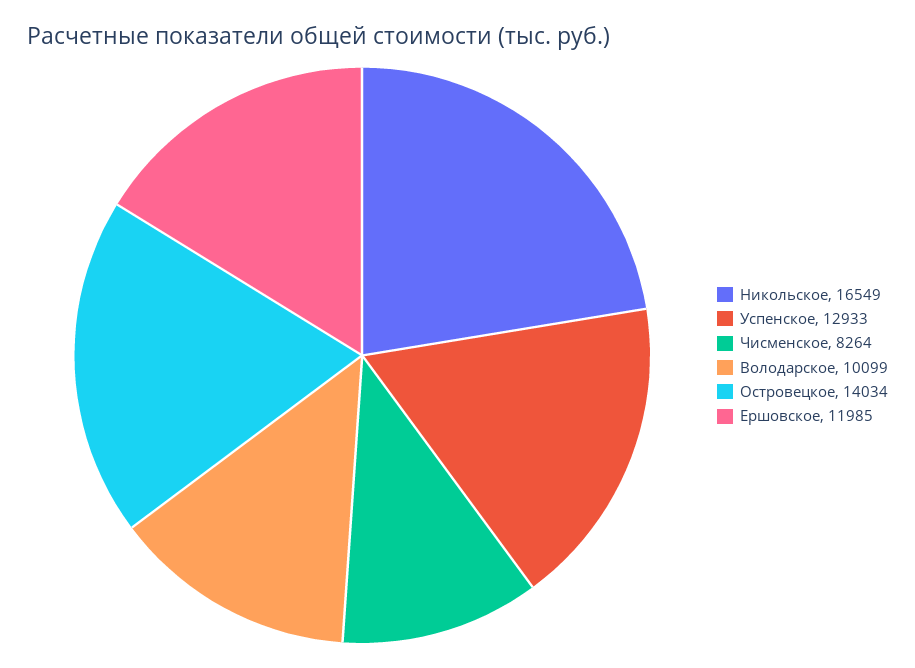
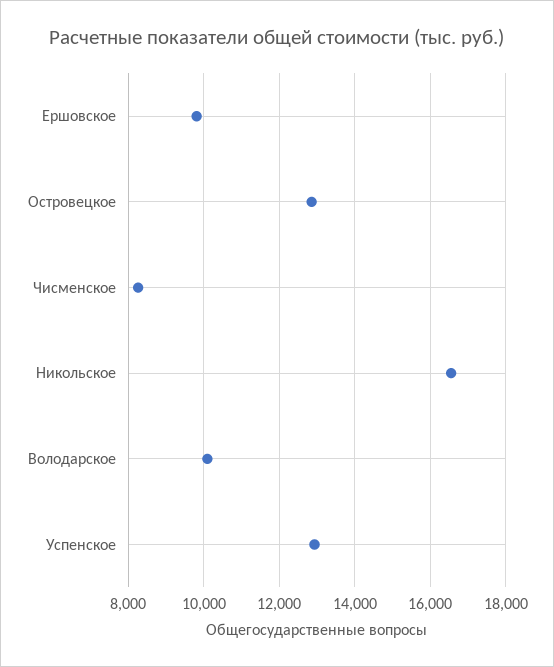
Островецкое: 14034 -> 12800
Ершовское: 11985 -> 9800

